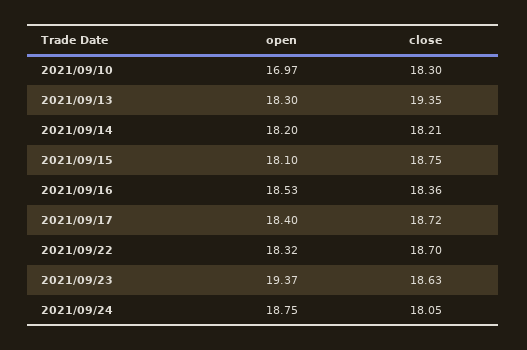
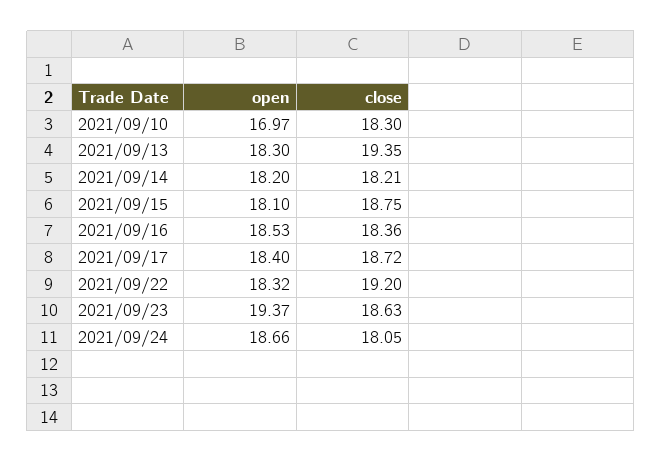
close, 2021/09/22: 18.7 -> 19.2
open, 2021/09/24: 18.75 -> 18.66

